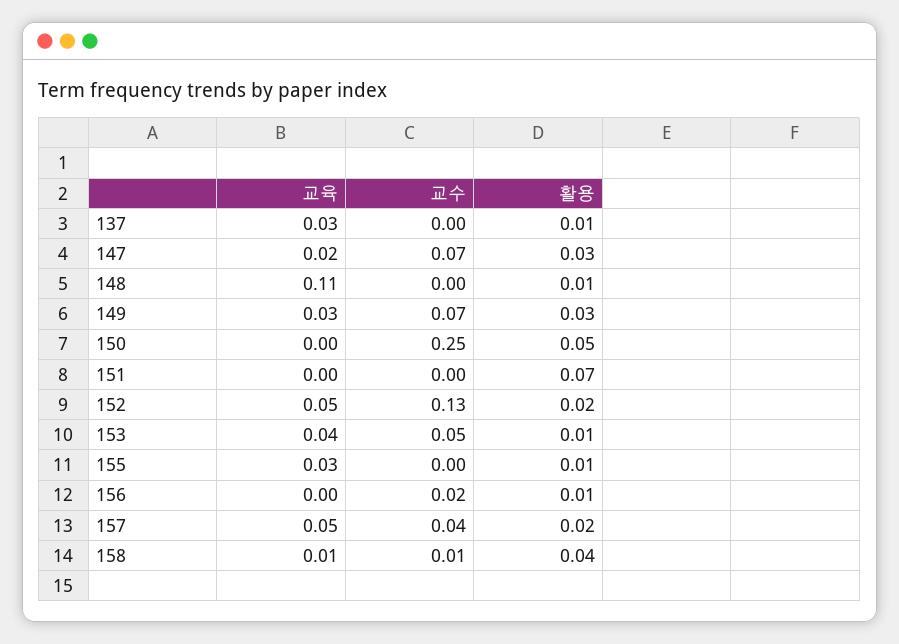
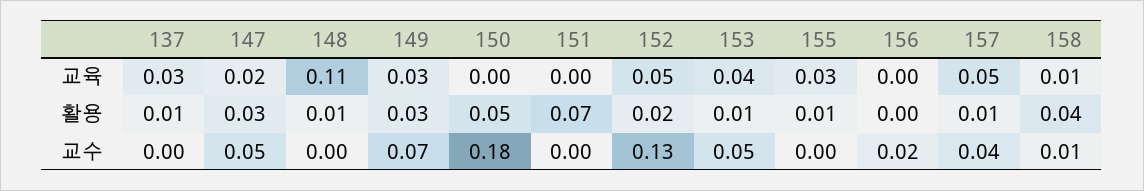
교수, 147: 0.07 -> 0.05
교수, 150: 0.25 -> 0.18
활용, 156: 0.01 -> 0
활용, 157: 0.02 -> 0.01

